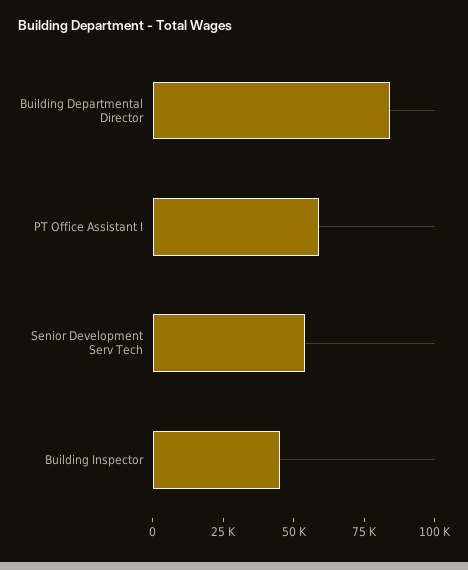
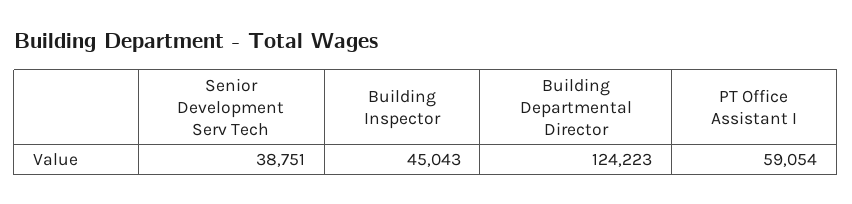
Building Departmental Director: 85000 -> 124223
Senior Development Serv Tech: 55000 -> 38751

